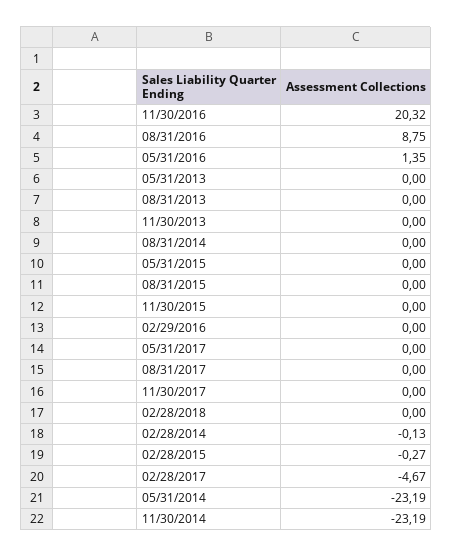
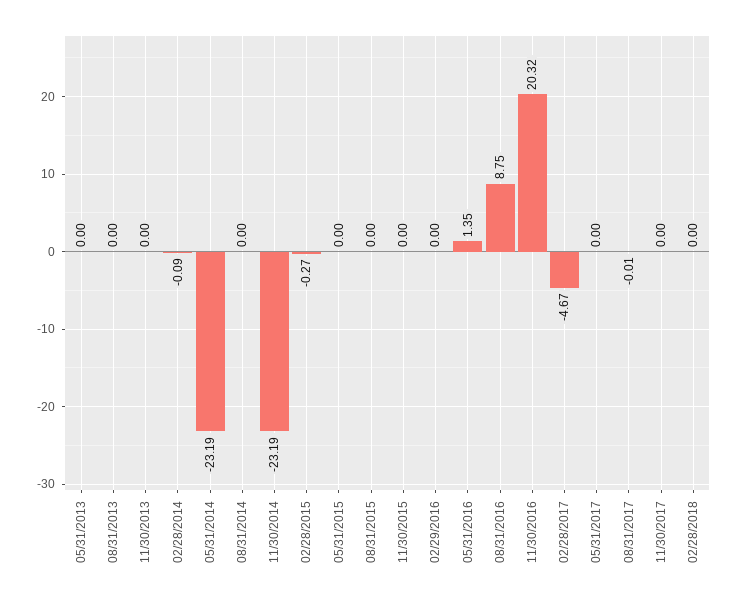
08/31/2017: 0 -> -0.01
02/28/2014: -0.13 -> -0.09

